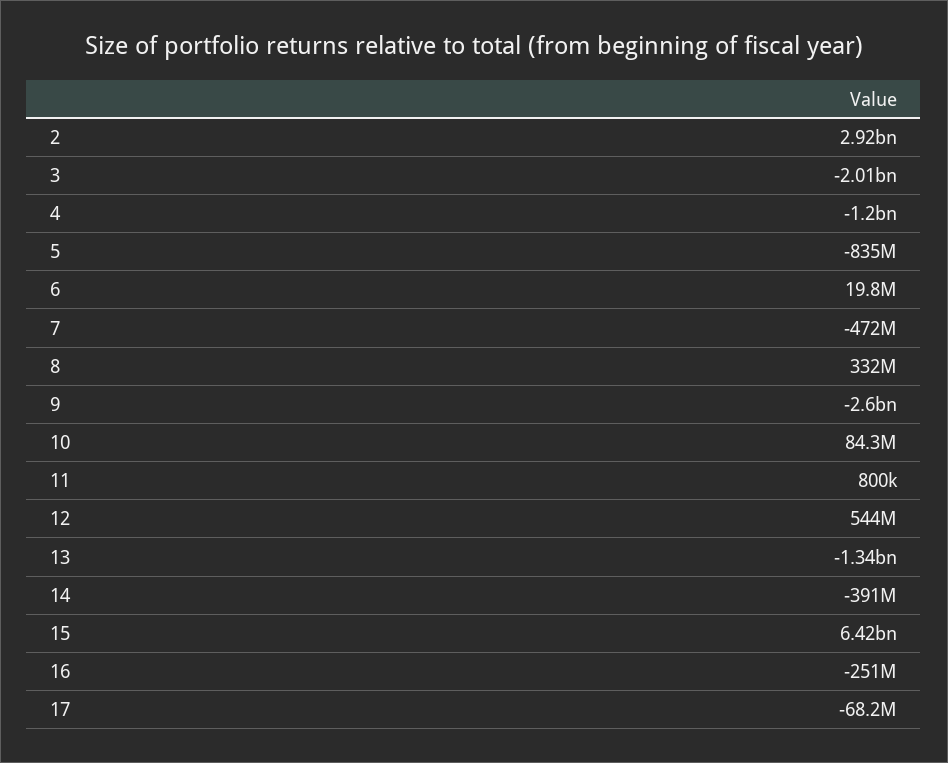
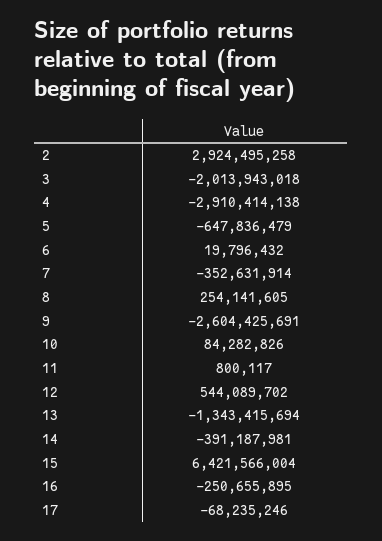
4: -1200000000 -> -2910414138
5: -835000000 -> -647836479
7: -472000000 -> -352631914
8: 332000000 -> 254141605

